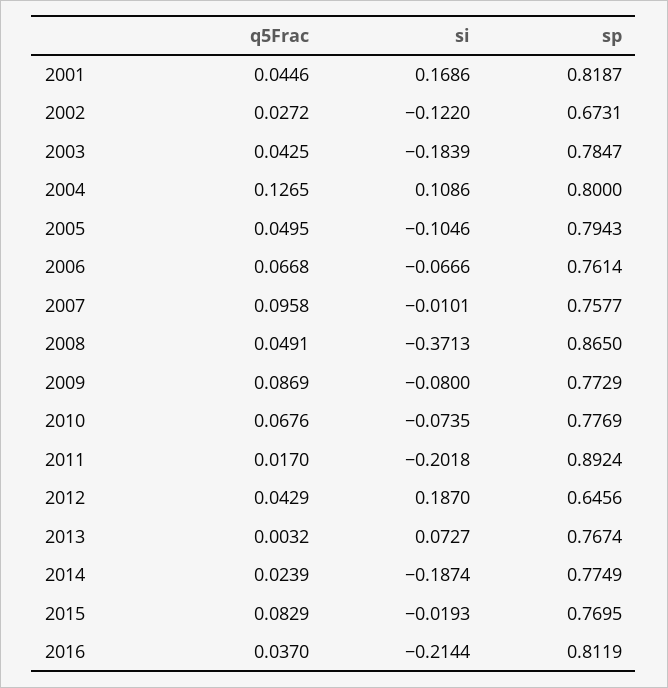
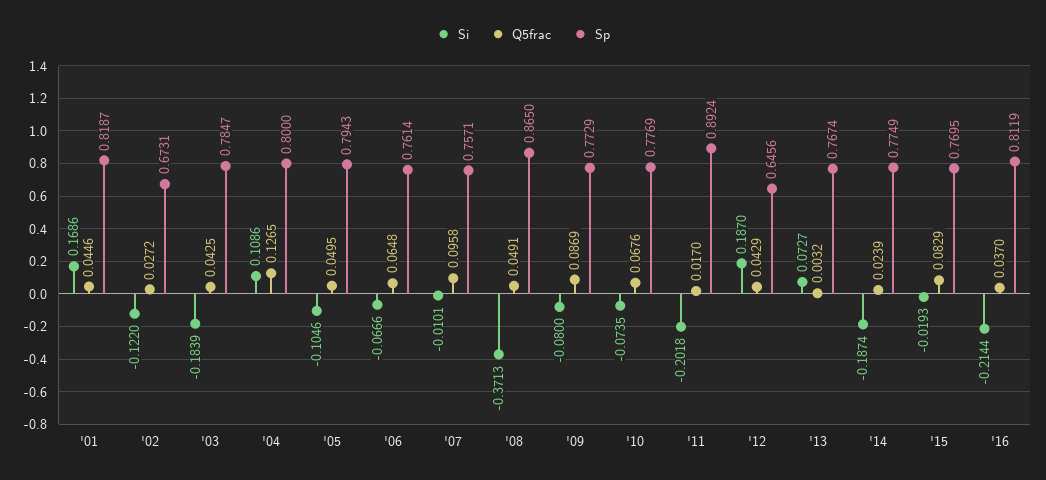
q5Frac, 2006: 0.0668 -> 0.0648
sp, 2007: 0.7577 -> 0.7571

